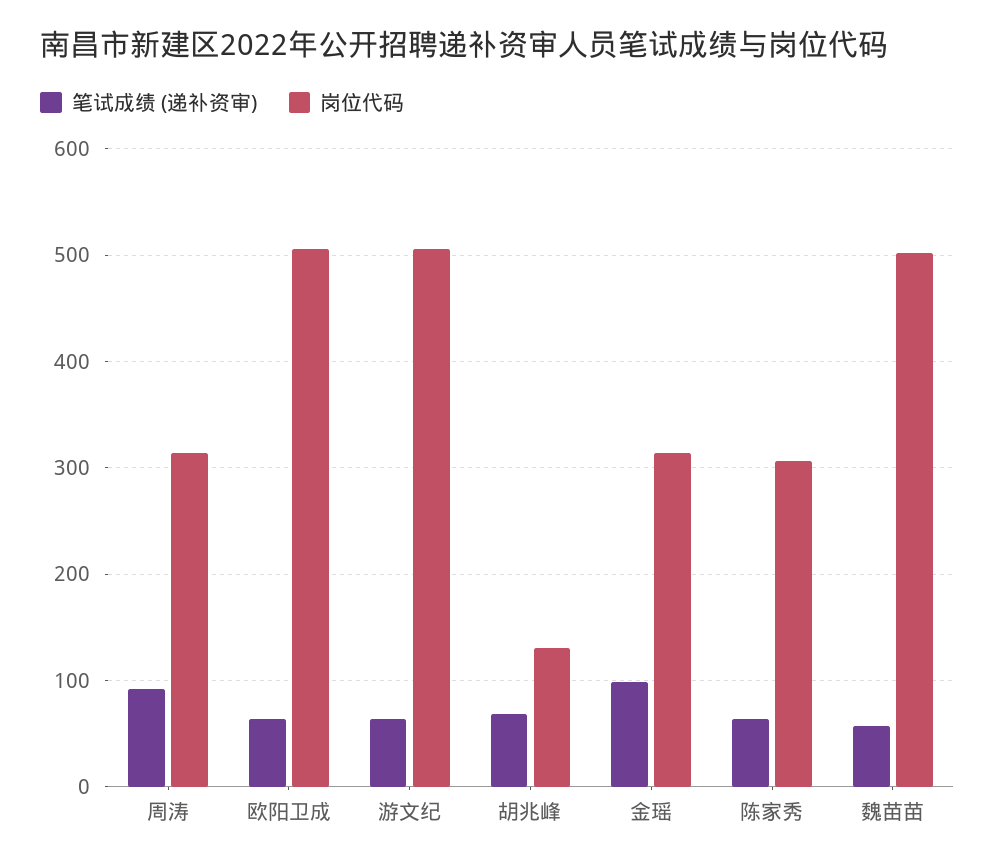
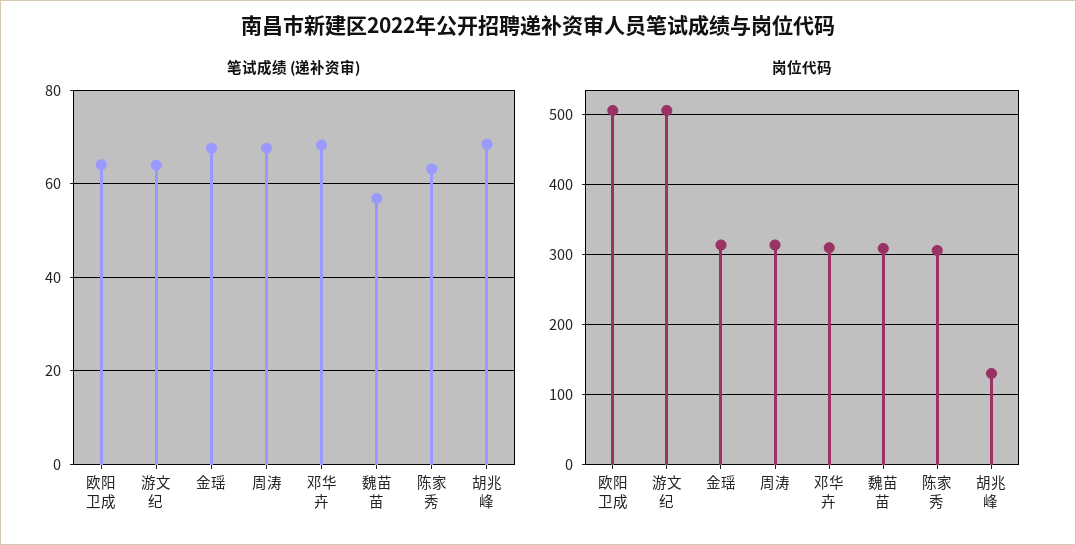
笔试成绩 (递补资审), 周涛: 90 -> 68
笔试成绩 (递补资审), 金瑶: 100 -> 68
岗位代码, 魏苗苗: 500 -> 310
笔试成绩 (递补资审), 邓华卉: none -> 68
岗位代码, 邓华卉: none -> 310

